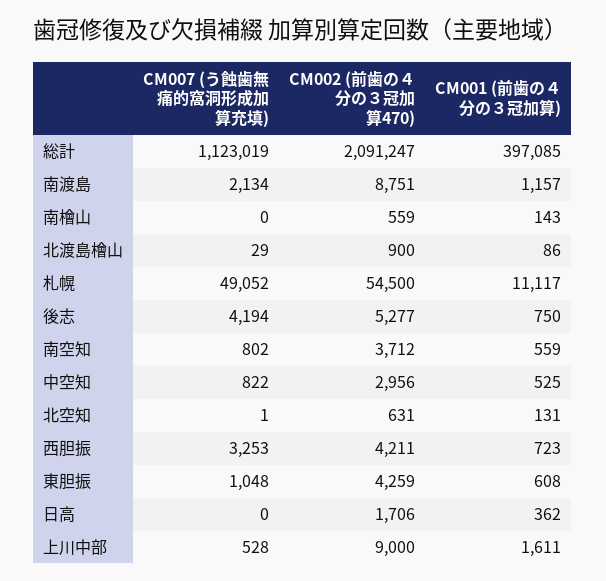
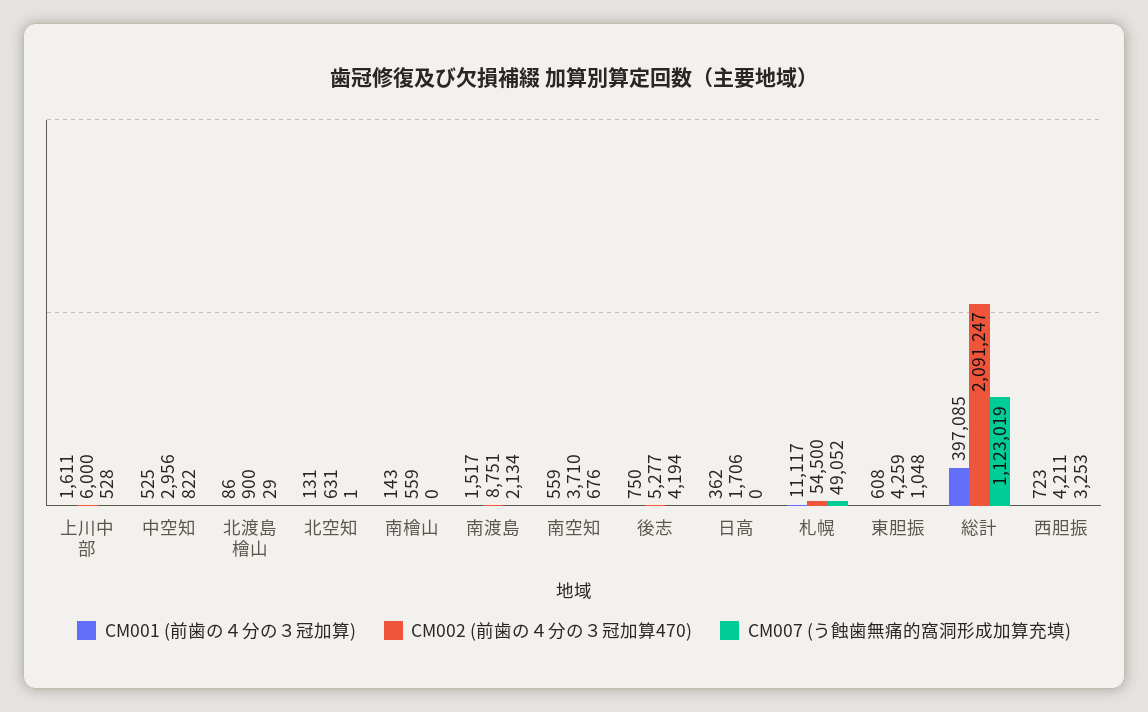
CM001 (前歯の４分の３冠加算), 南渡島: 1157 -> 1517
CM007 (う蝕歯無痛的窩洞形成加算充填), 南空知: 802 -> 676
CM002 (前歯の４分の３冠加算470), 南空知: 3712 -> 3710
CM002 (前歯の４分の３冠加算470), 上川中部: 9000 -> 6000

